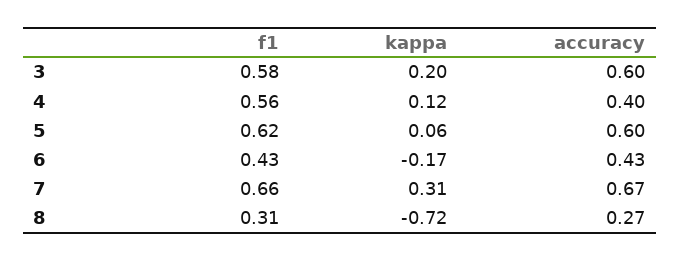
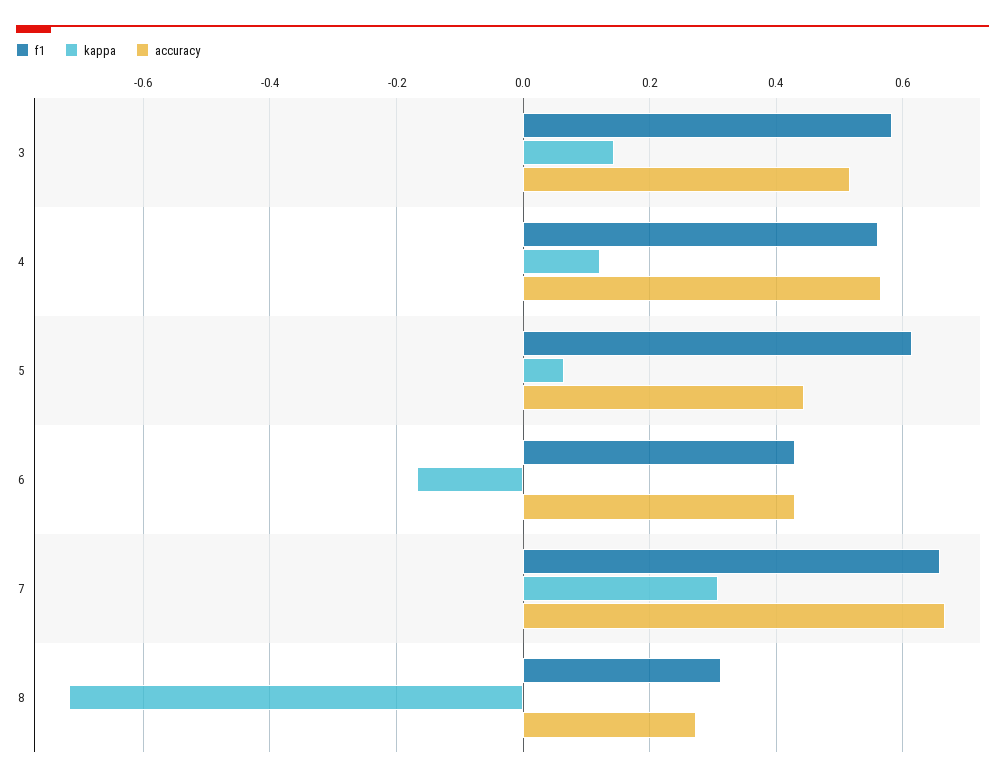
kappa, 3: 0.2 -> 0.14
accuracy, 3: 0.6 -> 0.52
accuracy, 4: 0.4 -> 0.56
accuracy, 5: 0.6 -> 0.44

